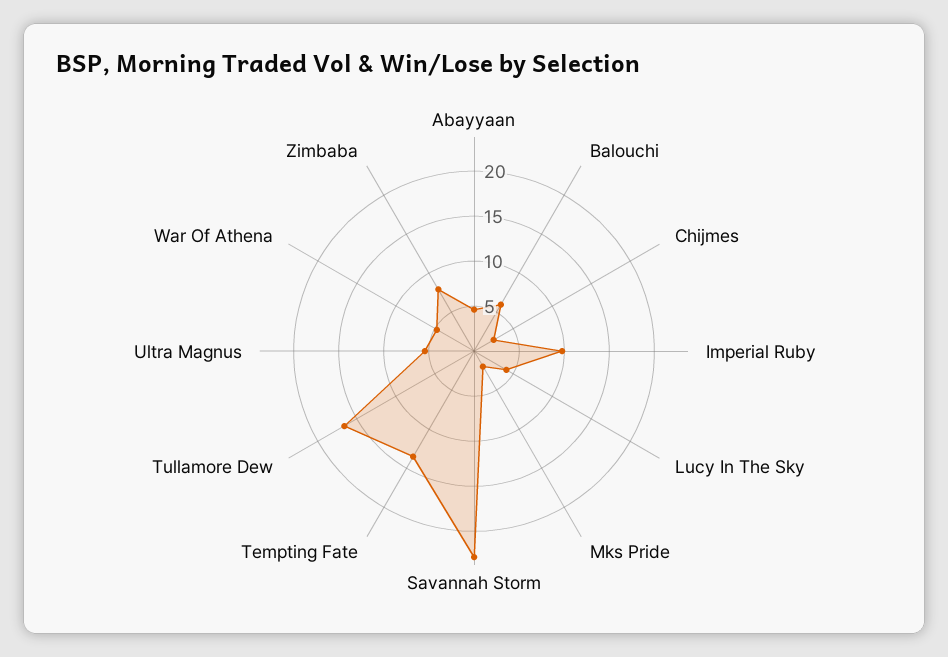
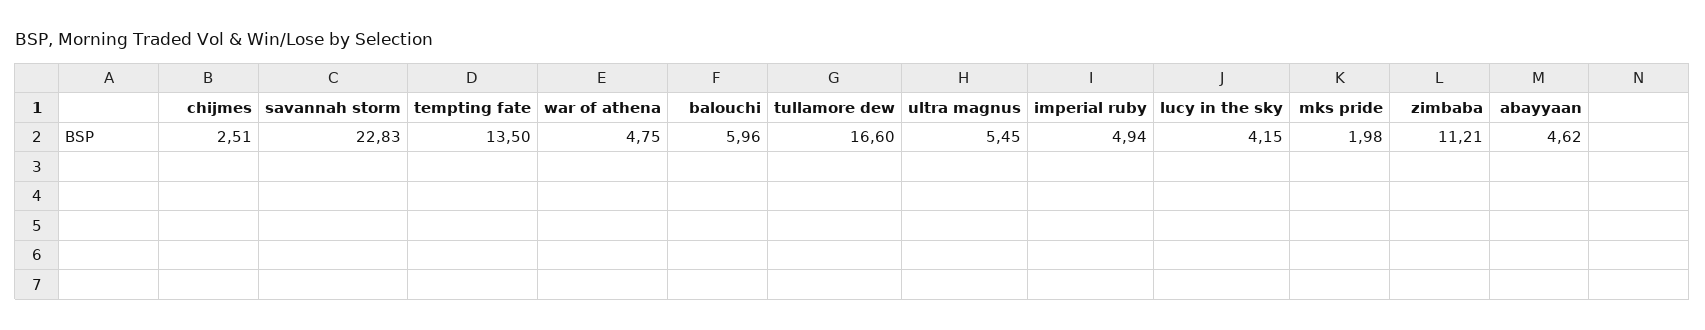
Imperial Ruby: 10 -> 4.94
Zimbaba: 8 -> 11.21

